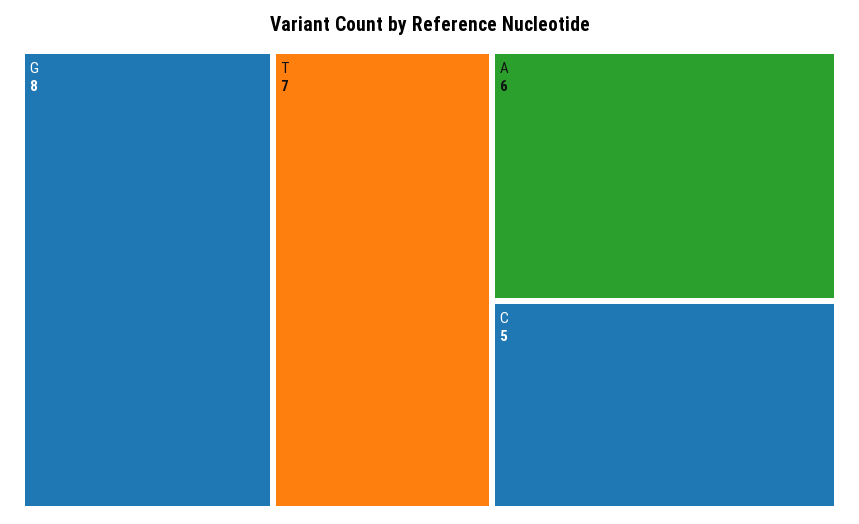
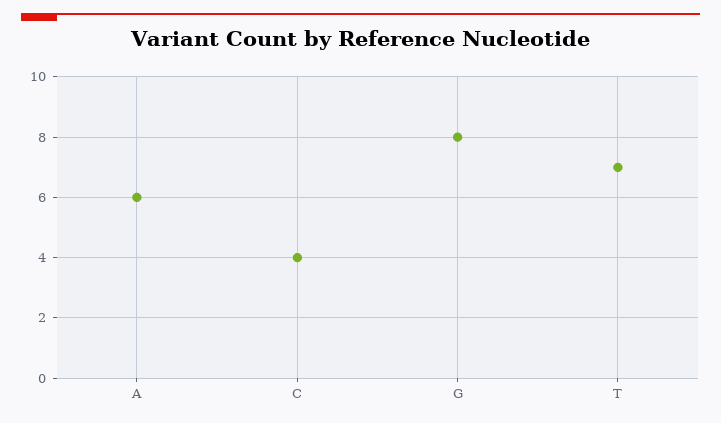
C: 5 -> 4

